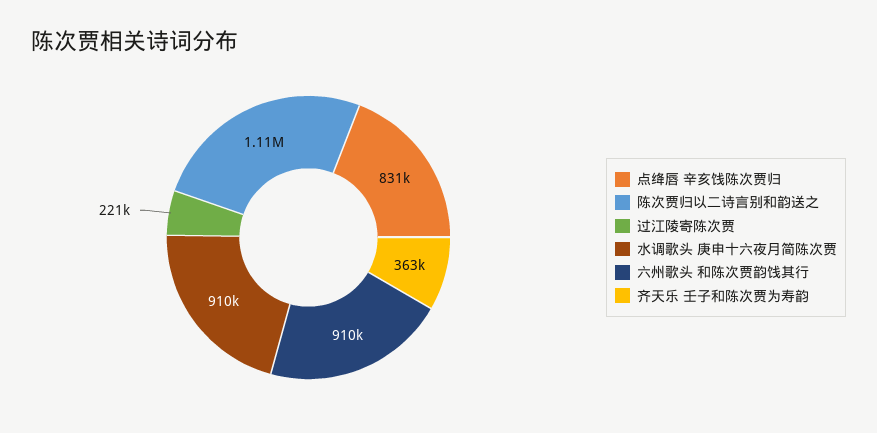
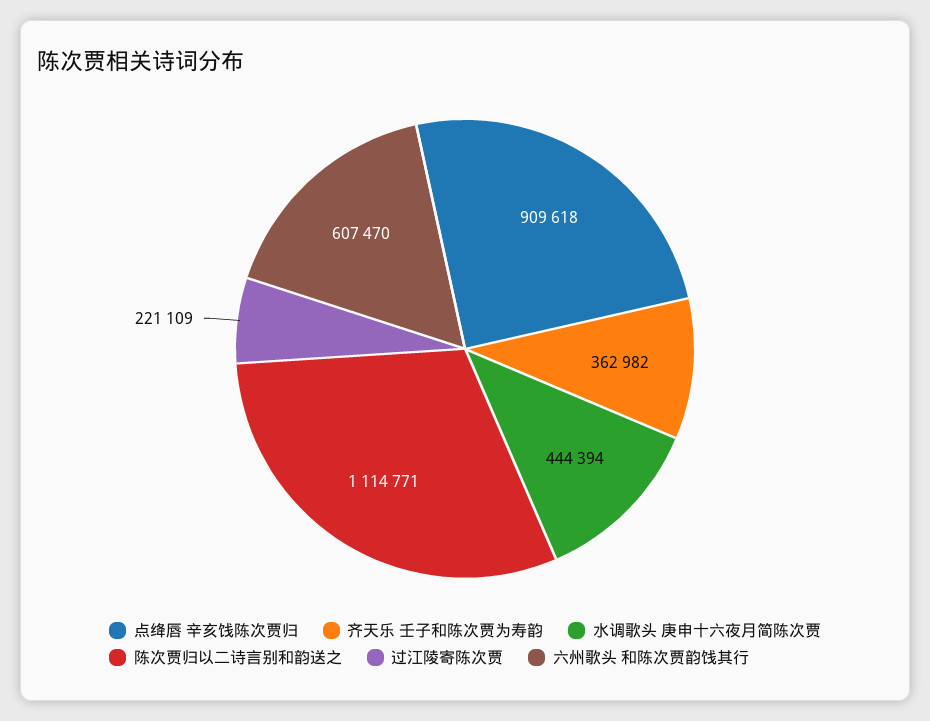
点绛唇 辛亥饯陈次贾归: 831000 -> 909618
水调歌头 庚申十六夜月简陈次贾: 910000 -> 444394
六州歌头 和陈次贾韵饯其行: 910000 -> 607470

